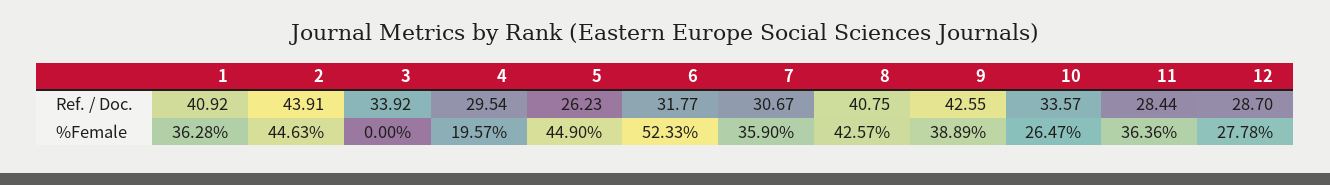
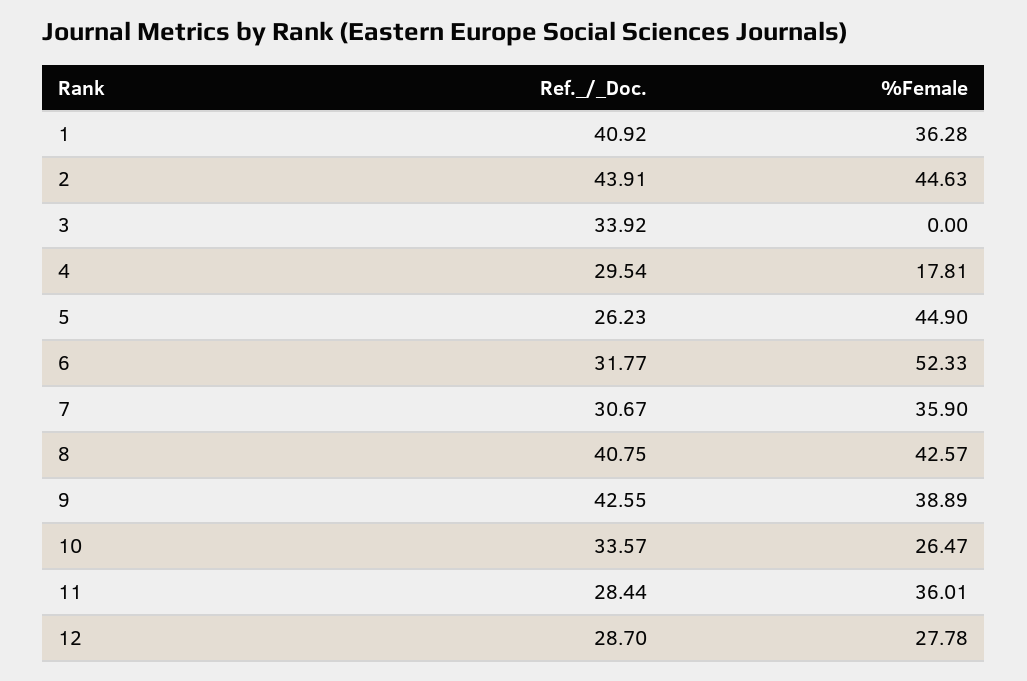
4, %Female: 19.57 -> 17.81
11, %Female: 36.36 -> 36.01

